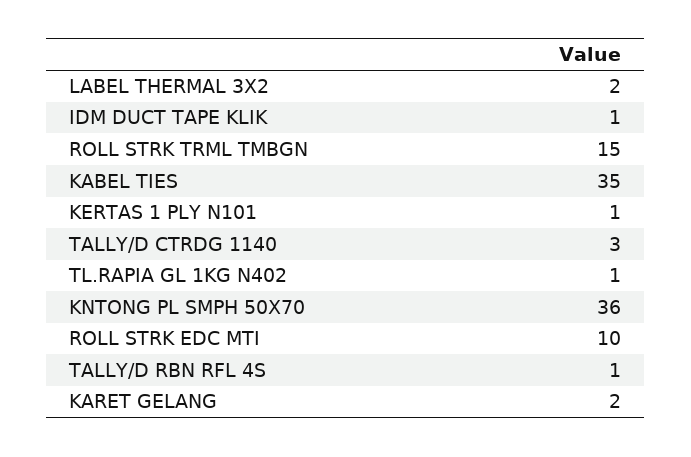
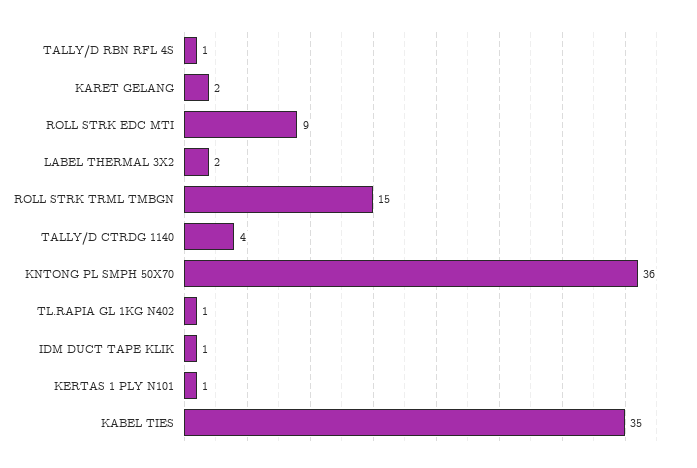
TALLY/D CTRDG 1140: 3 -> 4
ROLL STRK EDC MTI: 10 -> 9

